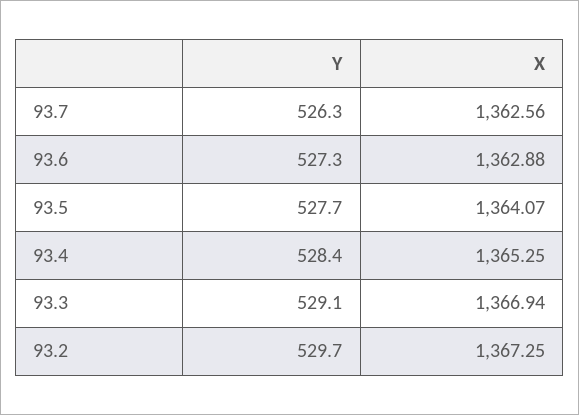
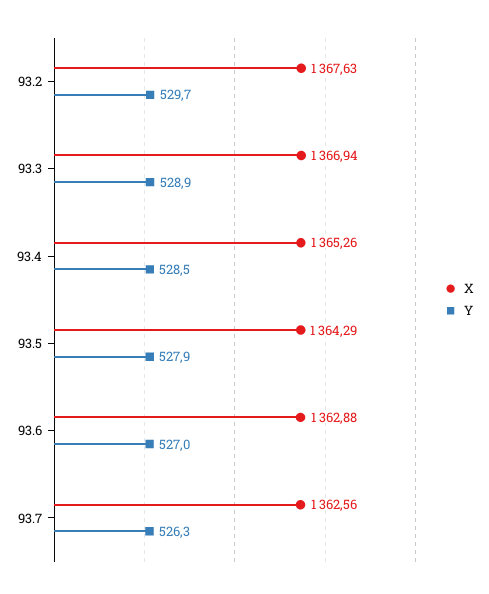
Y, 93.6: 527.3 -> 527
Y, 93.5: 527.7 -> 527.9
X, 93.5: 1364.07 -> 1364.29
Y, 93.4: 528.4 -> 528.5
X, 93.4: 1365.25 -> 1365.26
Y, 93.3: 529.1 -> 528.9
X, 93.2: 1367.25 -> 1367.63

